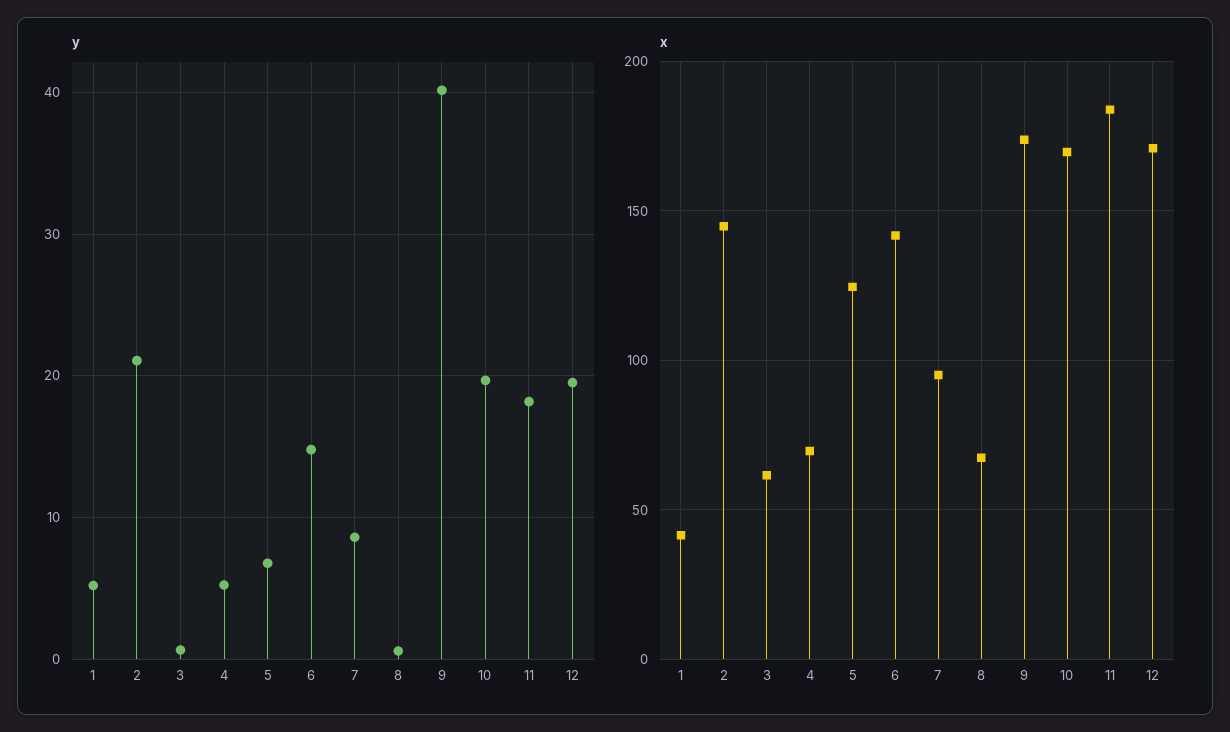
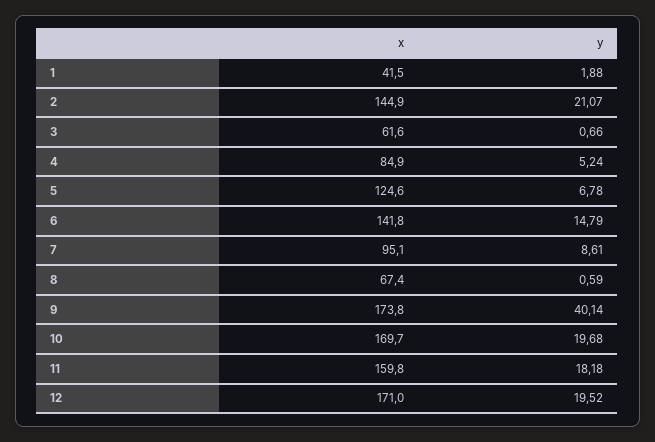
y, 1: 5 -> 1.88
x, 4: 70 -> 84.9
x, 11: 185 -> 159.8

